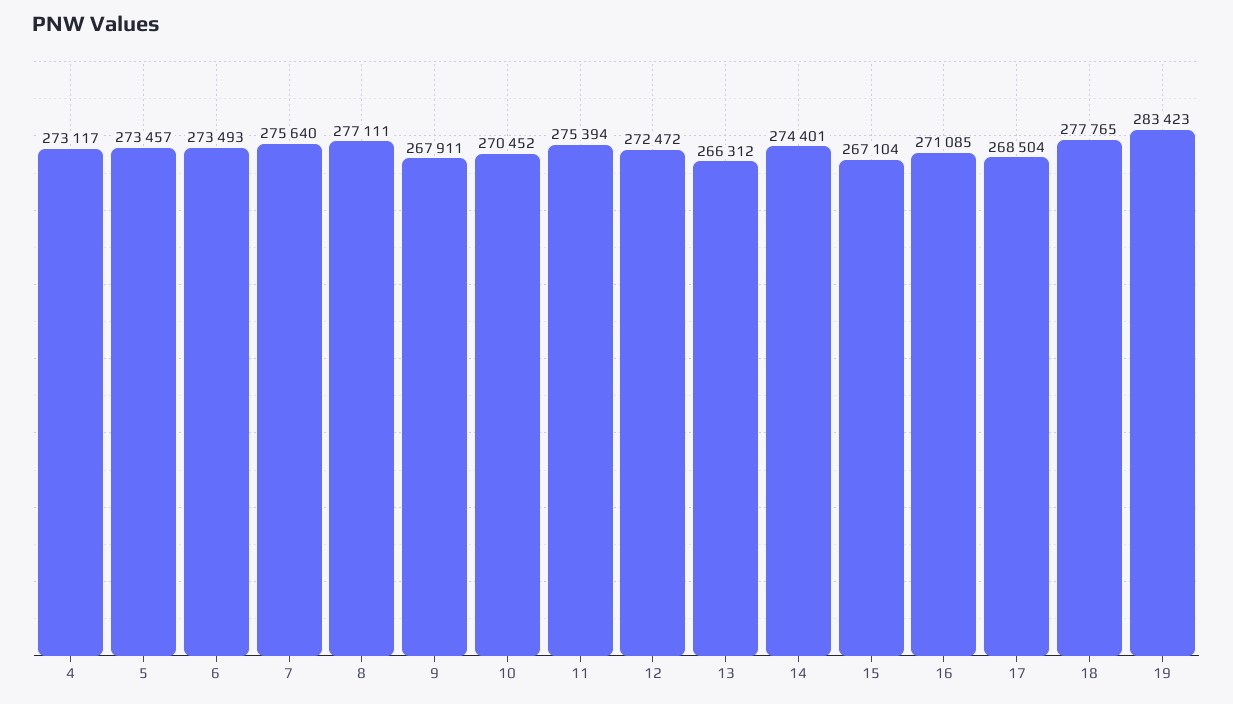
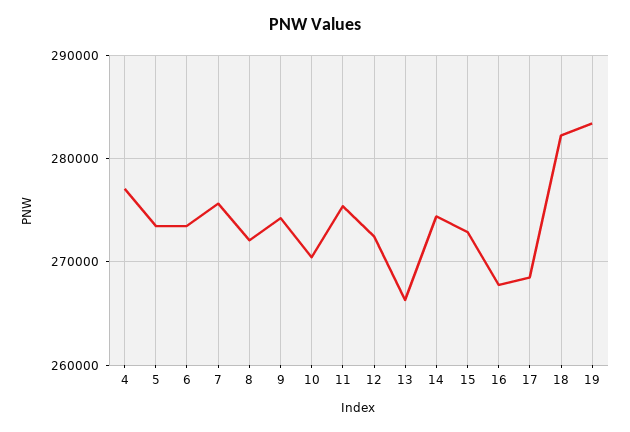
4: 273117 -> 277000
8: 277111 -> 272000
9: 267911 -> 274000
15: 267104 -> 273000
16: 271085 -> 268000
18: 277765 -> 282000

